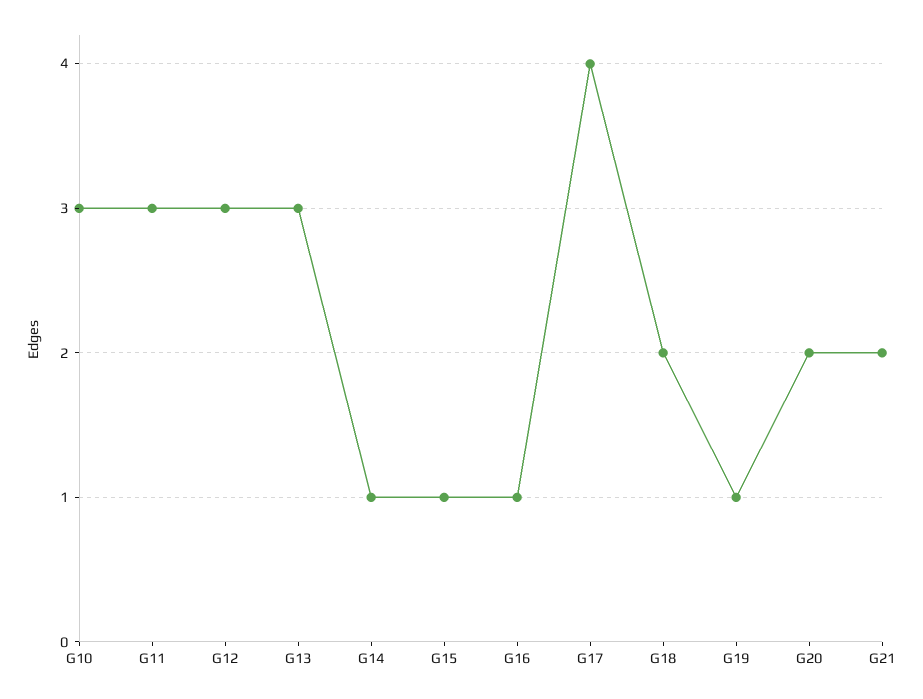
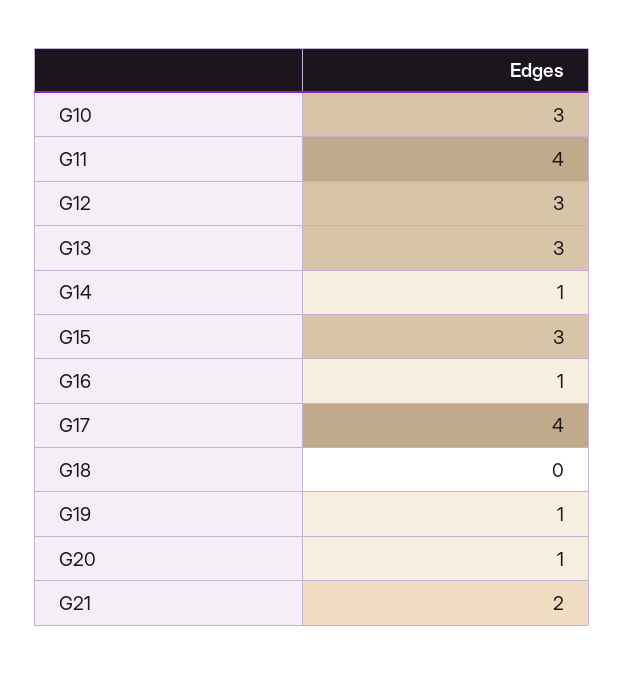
G11: 3 -> 4
G15: 1 -> 3
G18: 2 -> 0
G20: 2 -> 1

